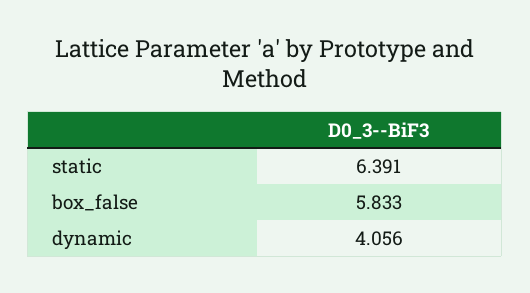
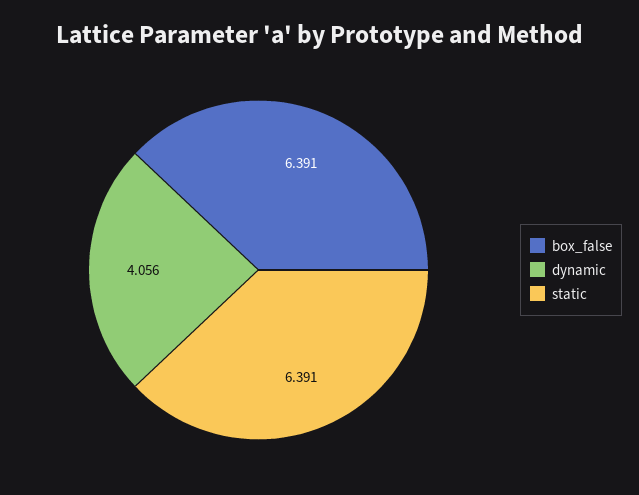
box_false: 5.833 -> 6.391

